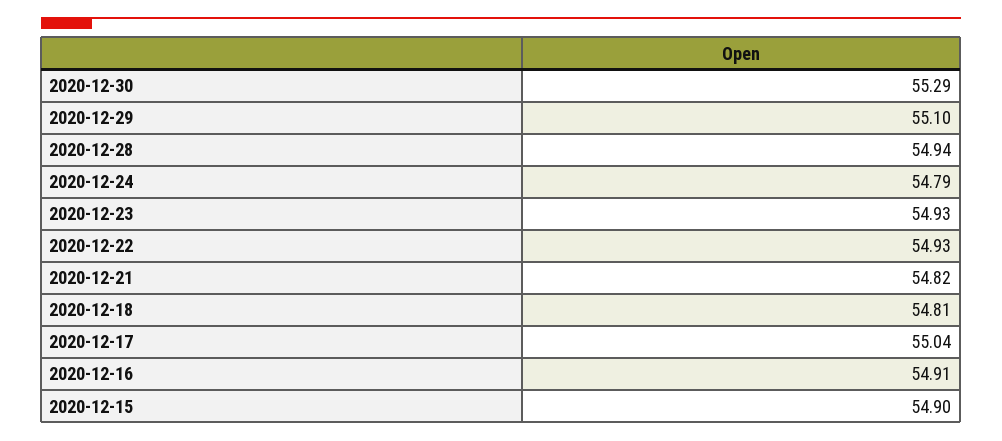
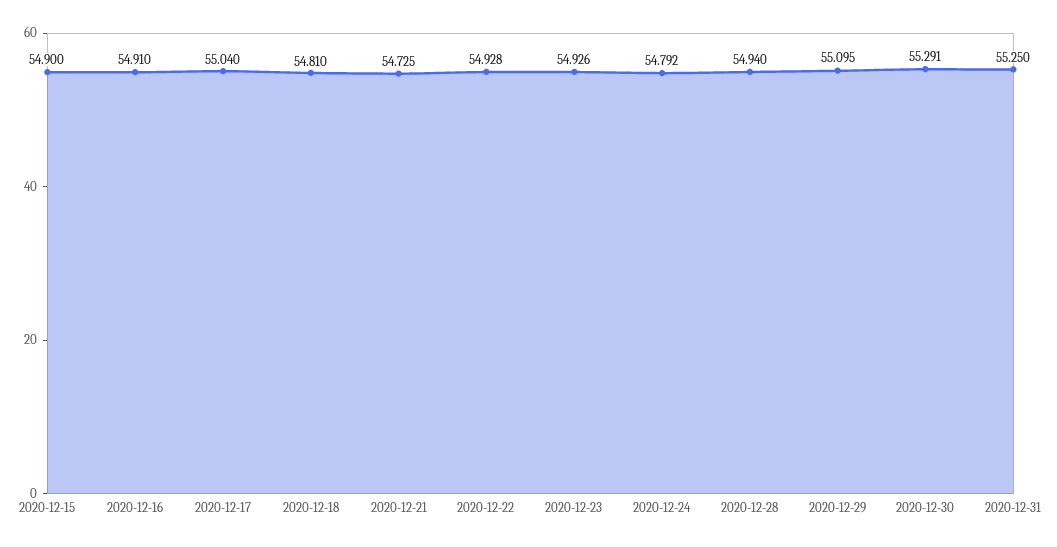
2020-12-21: 54.82 -> 54.725
2020-12-31: none -> 55.25

